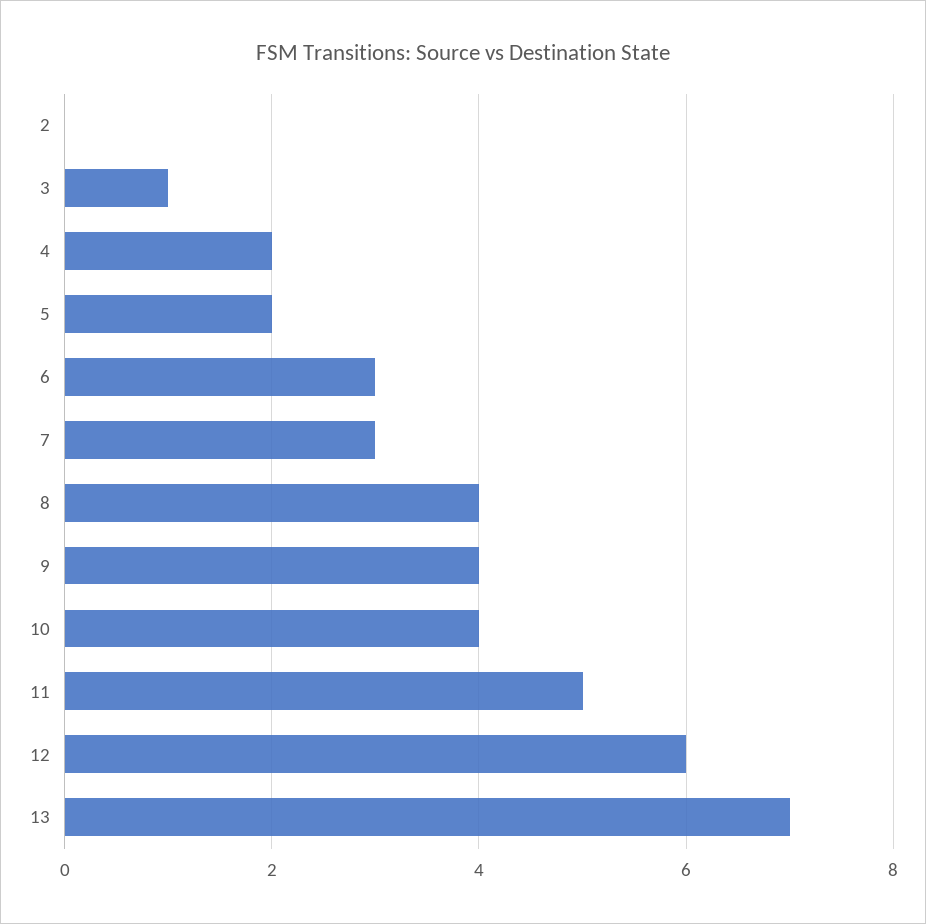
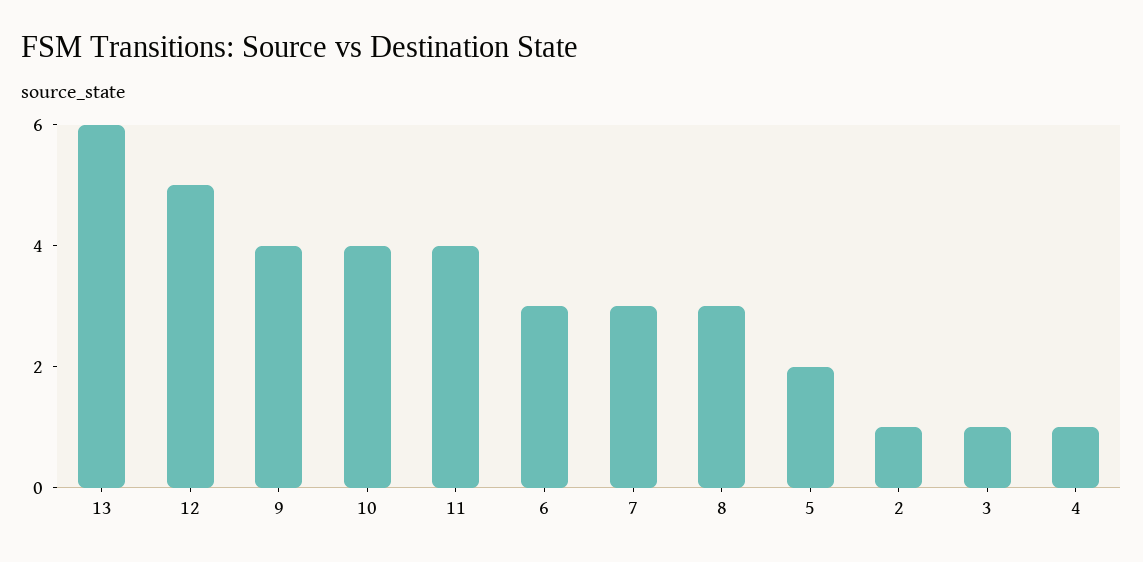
2: 0 -> 1
4: 2 -> 1
8: 4 -> 3
11: 5 -> 4
12: 6 -> 5
13: 7 -> 6

